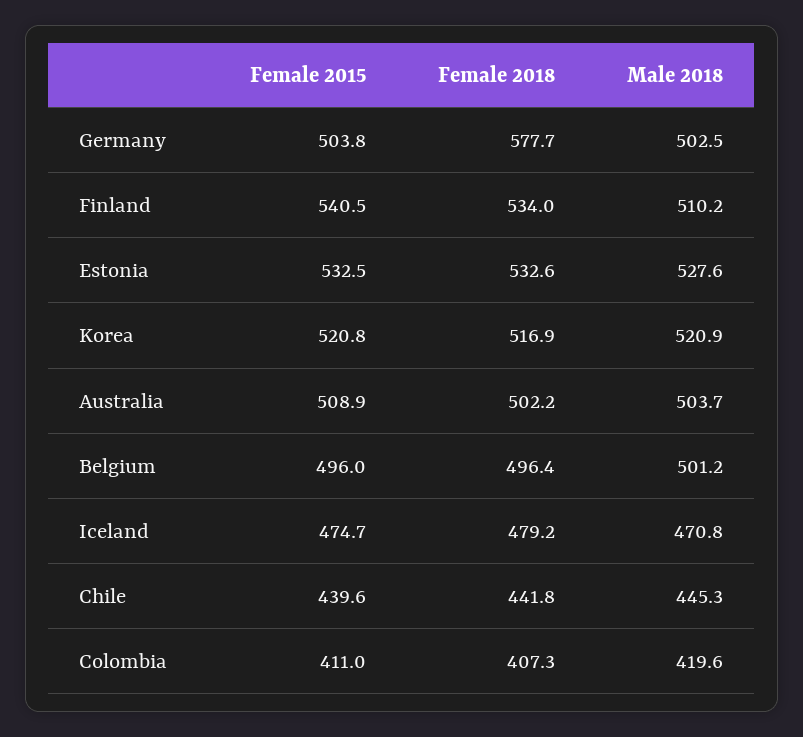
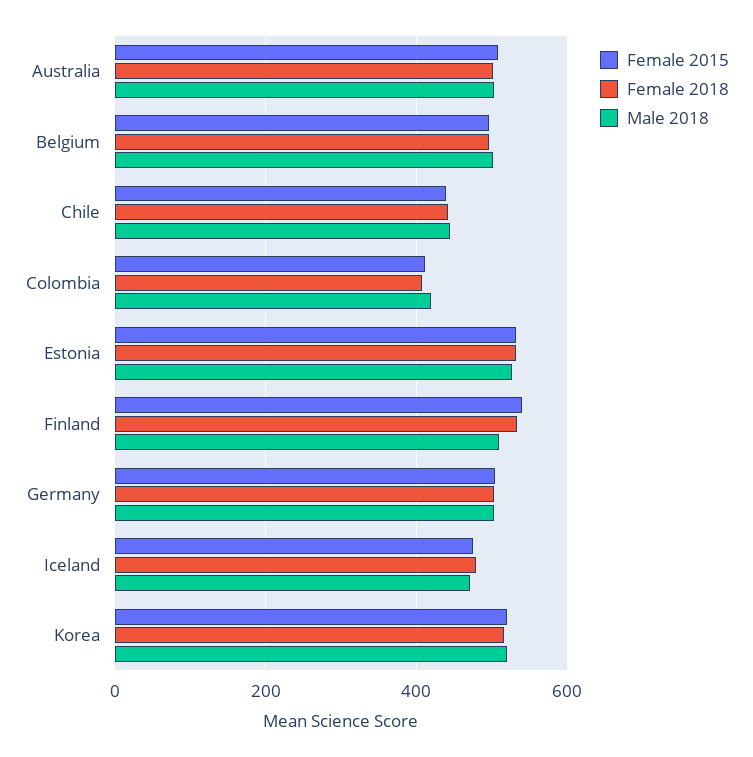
Female 2018, Germany: 577.7 -> 500

